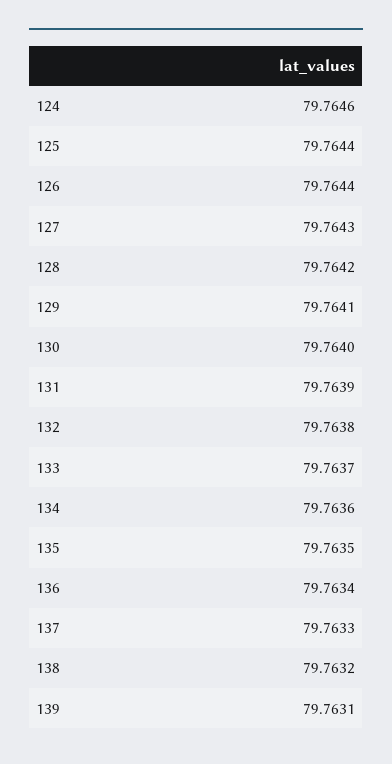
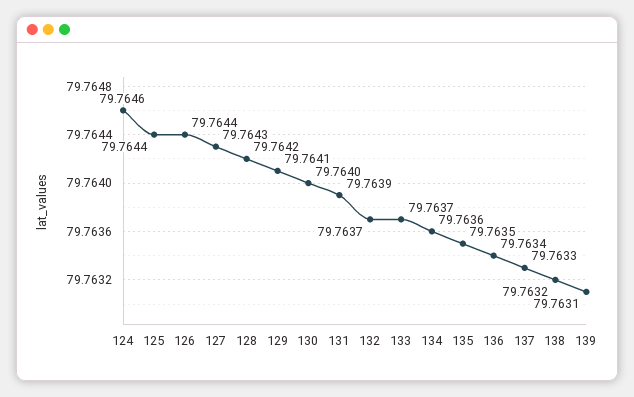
132: 79.7638 -> 79.7637

